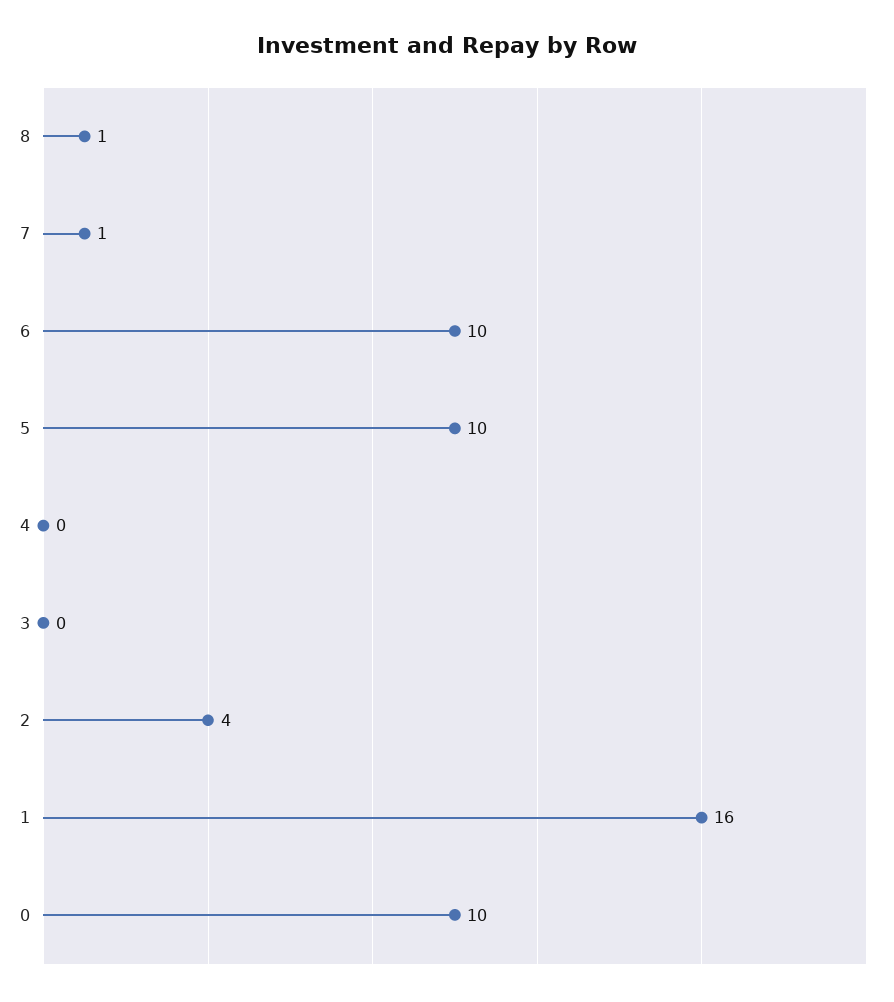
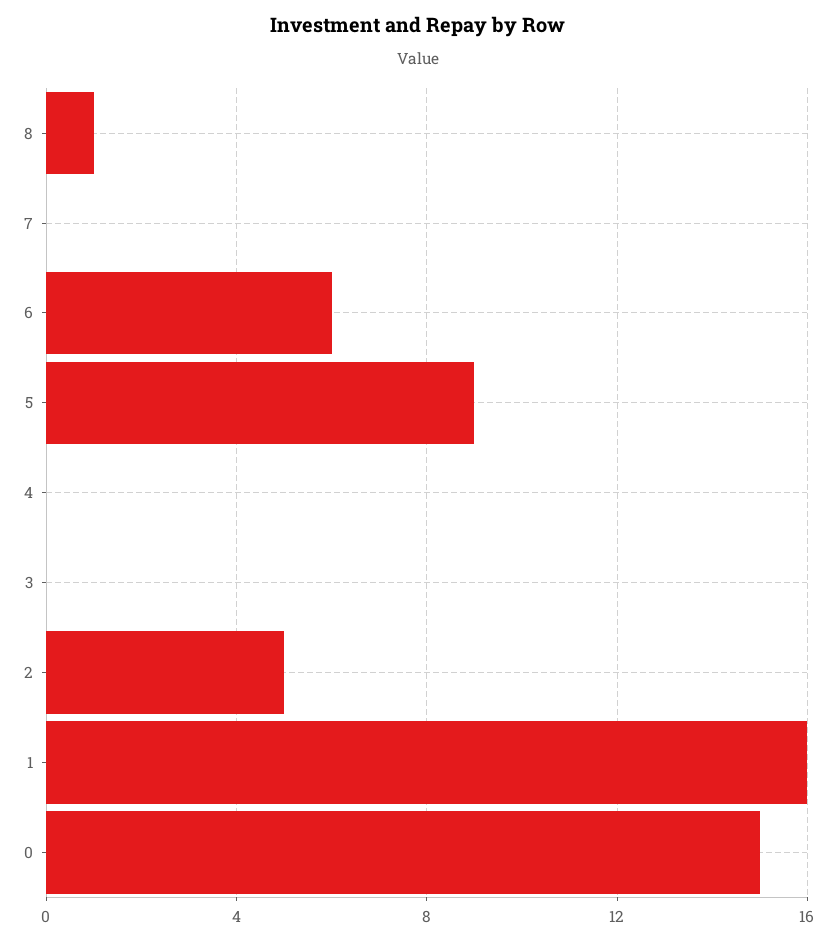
7: 1 -> 0
6: 10 -> 6
5: 10 -> 9
2: 4 -> 5
0: 10 -> 15

